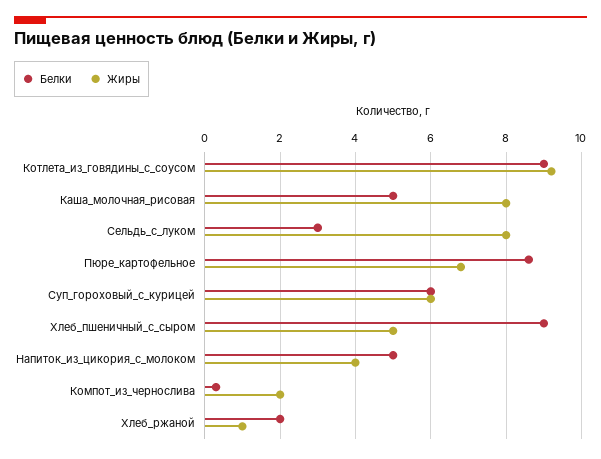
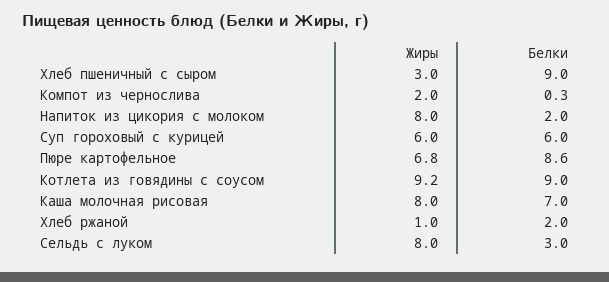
Белки, Каша_молочная_рисовая: 5 -> 7
Жиры, Хлеб_пшеничный_с_сыром: 5 -> 3
Белки, Напиток_из_цикория_с_молоком: 5 -> 2
Жиры, Напиток_из_цикория_с_молоком: 4 -> 8

